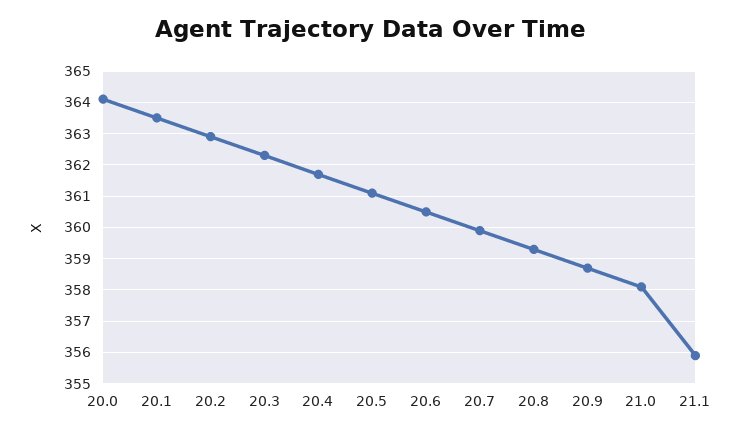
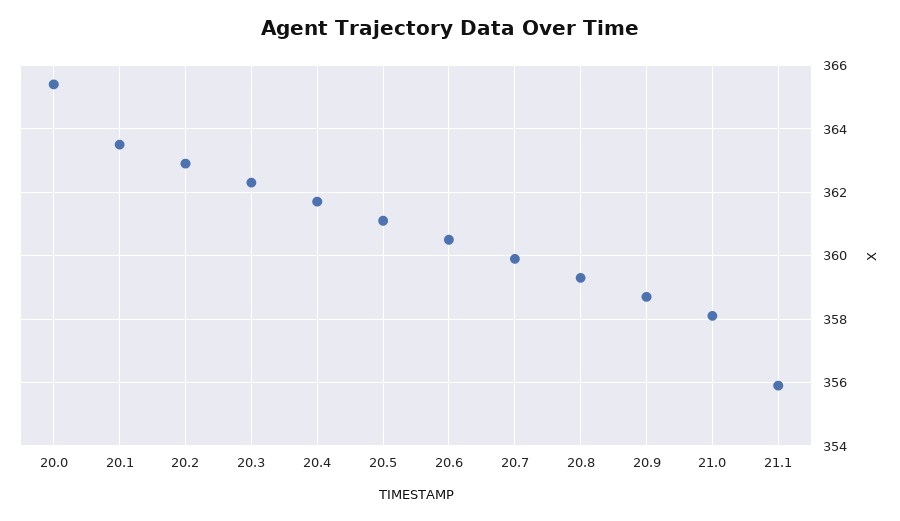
20.0: 364 -> 365.5

